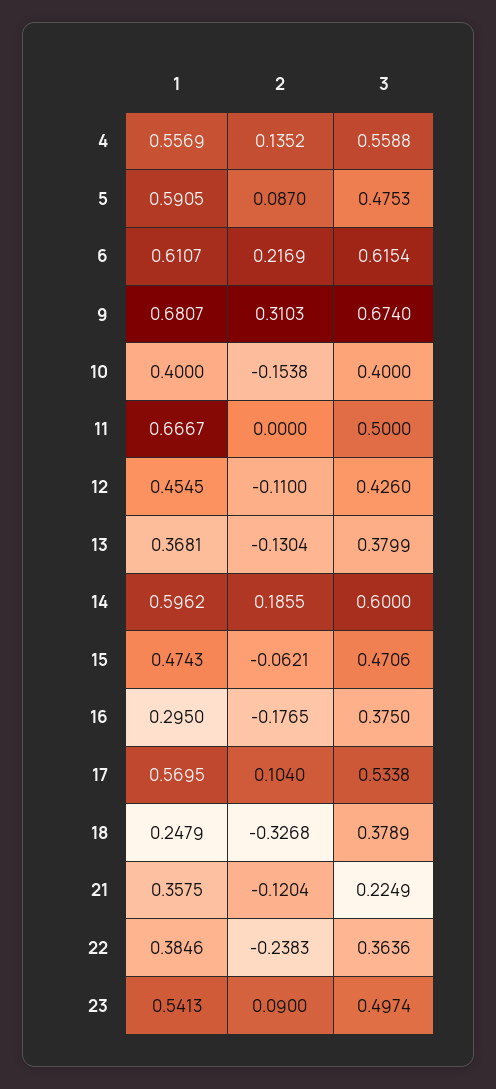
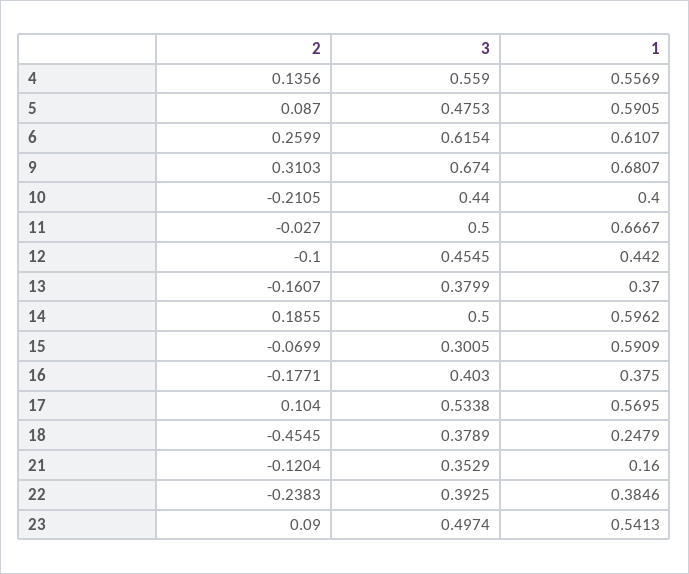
2, 4: 0.1352 -> 0.1356
3, 4: 0.5588 -> 0.559
2, 6: 0.2169 -> 0.2599
2, 10: -0.1538 -> -0.2105
3, 10: 0.4 -> 0.44
2, 11: 0 -> -0.027
1, 12: 0.4545 -> 0.442
2, 12: -0.11 -> -0.1
3, 12: 0.426 -> 0.4545
1, 13: 0.3681 -> 0.37
2, 13: -0.1304 -> -0.1607
3, 14: 0.6 -> 0.5
1, 15: 0.4743 -> 0.5909
2, 15: -0.0621 -> -0.0699
3, 15: 0.4706 -> 0.3005
1, 16: 0.295 -> 0.375
2, 16: -0.1765 -> -0.1771
3, 16: 0.375 -> 0.403
2, 18: -0.3268 -> -0.4545
1, 21: 0.3575 -> 0.16
3, 21: 0.2249 -> 0.3529
3, 22: 0.3636 -> 0.3925

